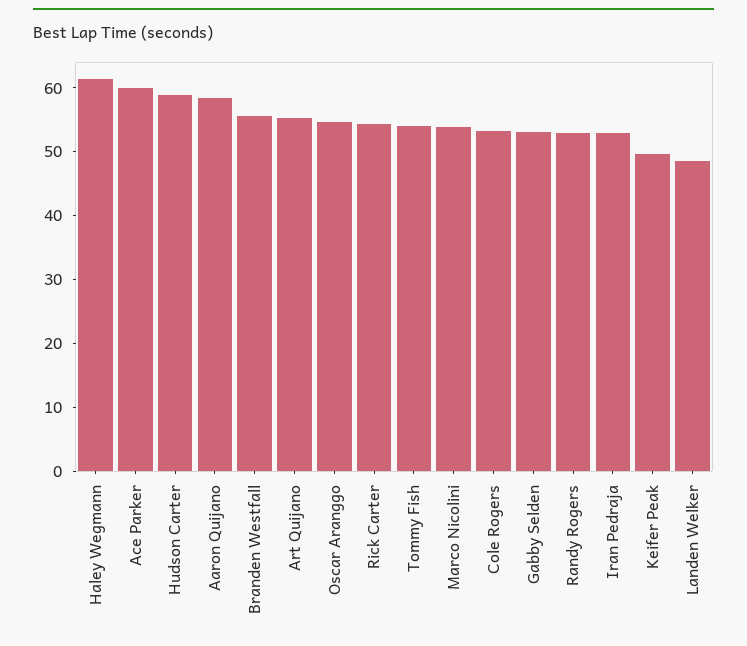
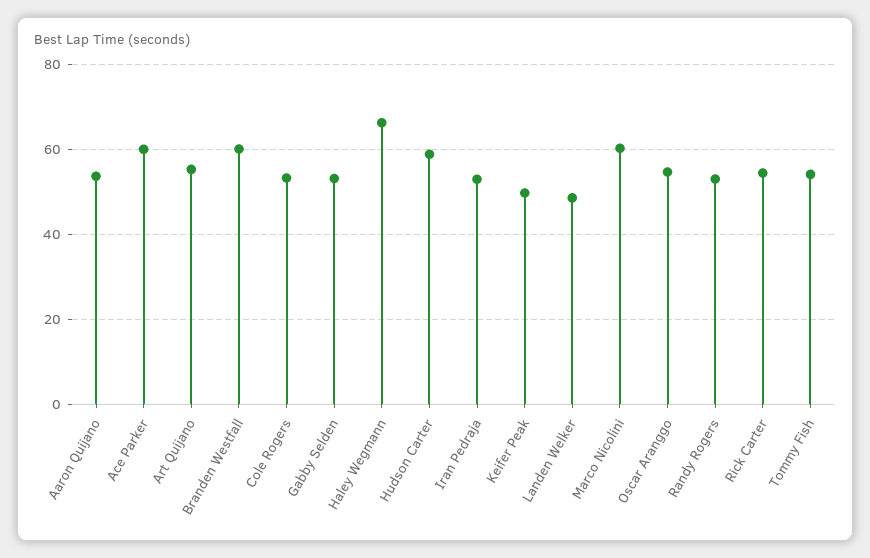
Haley Wegmann: 62 -> 66
Aaron Quijano: 58 -> 54
Branden Westfall: 56 -> 60
Marco Nicolini: 54 -> 60

